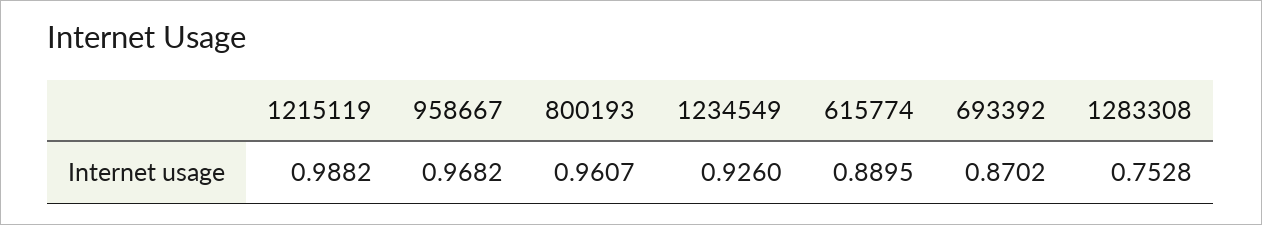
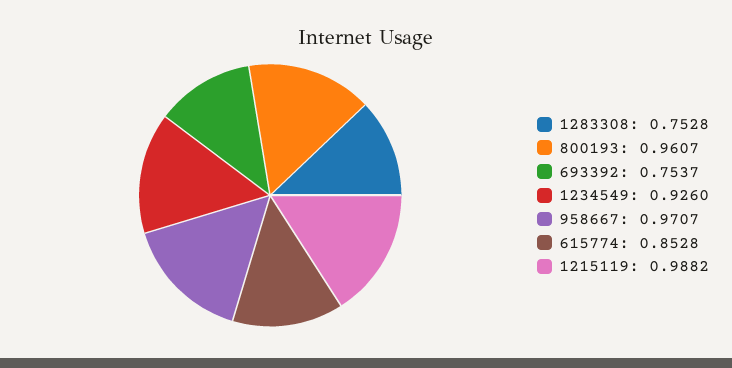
958667: 0.9682 -> 0.9707
615774: 0.8895 -> 0.8528
693392: 0.8702 -> 0.7537

